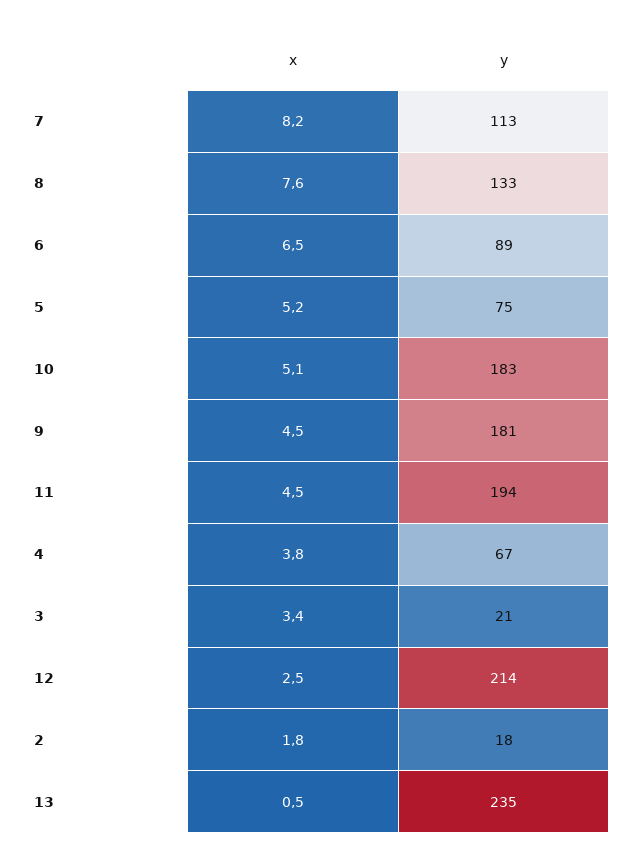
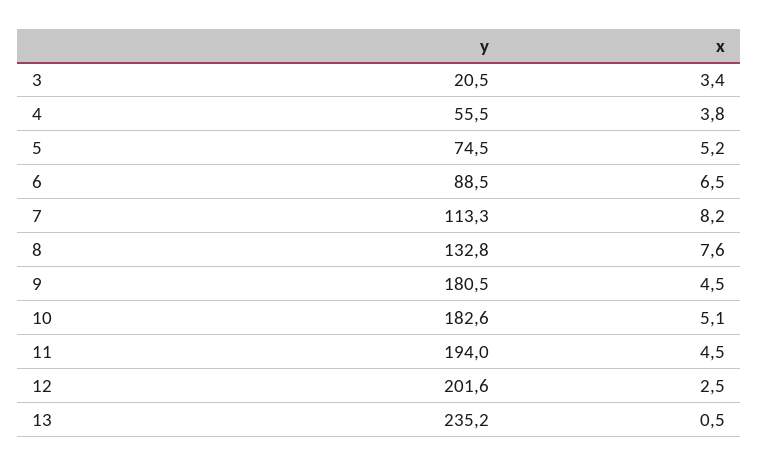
y, 4: 67 -> 55.5
y, 12: 214 -> 201.6
x, 2: 1.8 -> none
y, 2: 18 -> none

